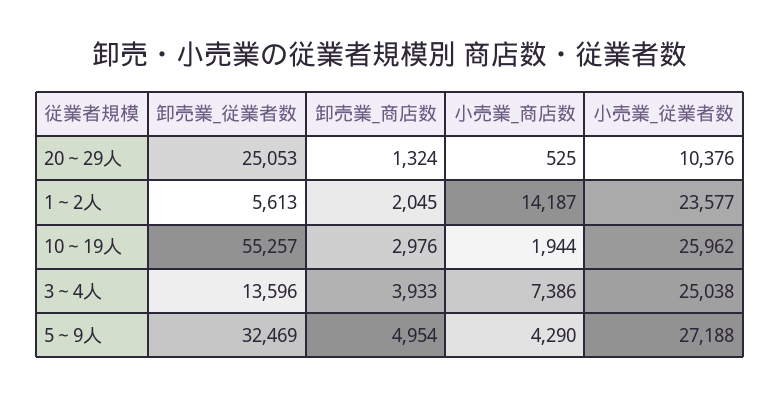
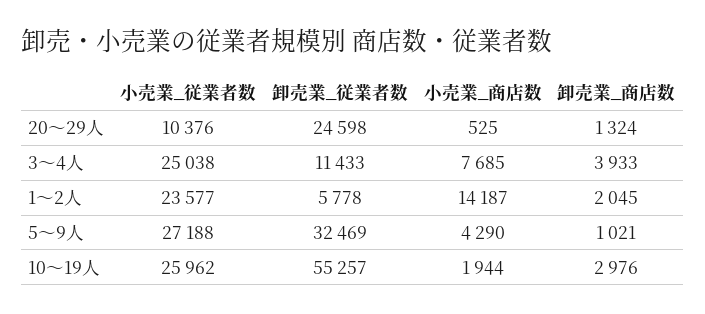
卸売業_従業者数, 20～29人: 25053 -> 24598
卸売業_従業者数, 1～2人: 5613 -> 5778
卸売業_従業者数, 3～4人: 13596 -> 11433
小売業_商店数, 3～4人: 7386 -> 7685
卸売業_商店数, 5～9人: 4954 -> 1021

